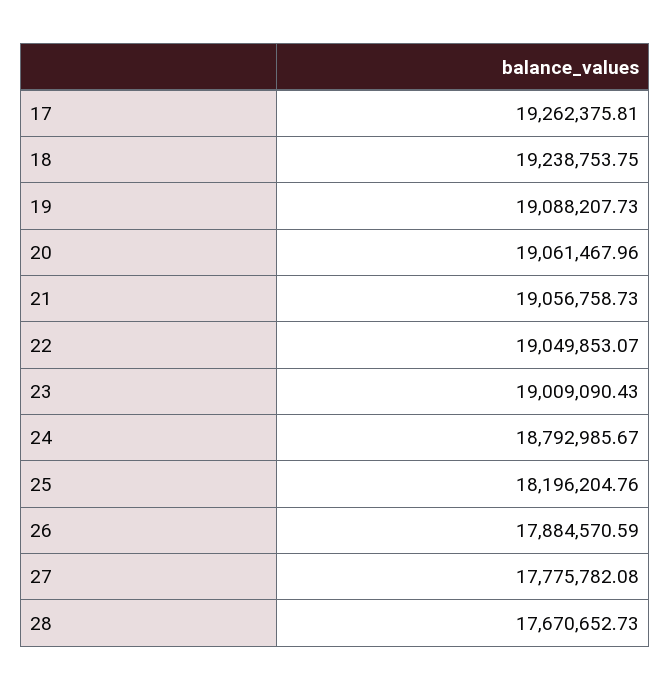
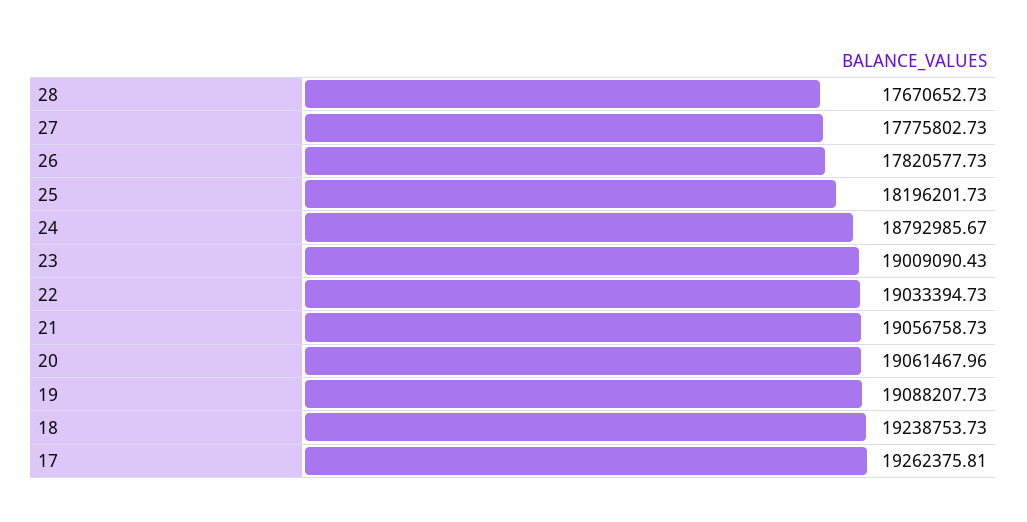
18: 19238753.75 -> 19238753.73
22: 19049853.07 -> 19033394.73
25: 18196204.76 -> 18196201.73
26: 17884570.59 -> 17820577.73
27: 17775782.08 -> 17775802.73

